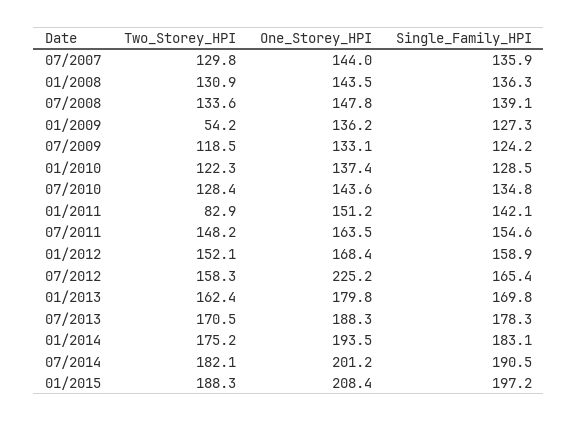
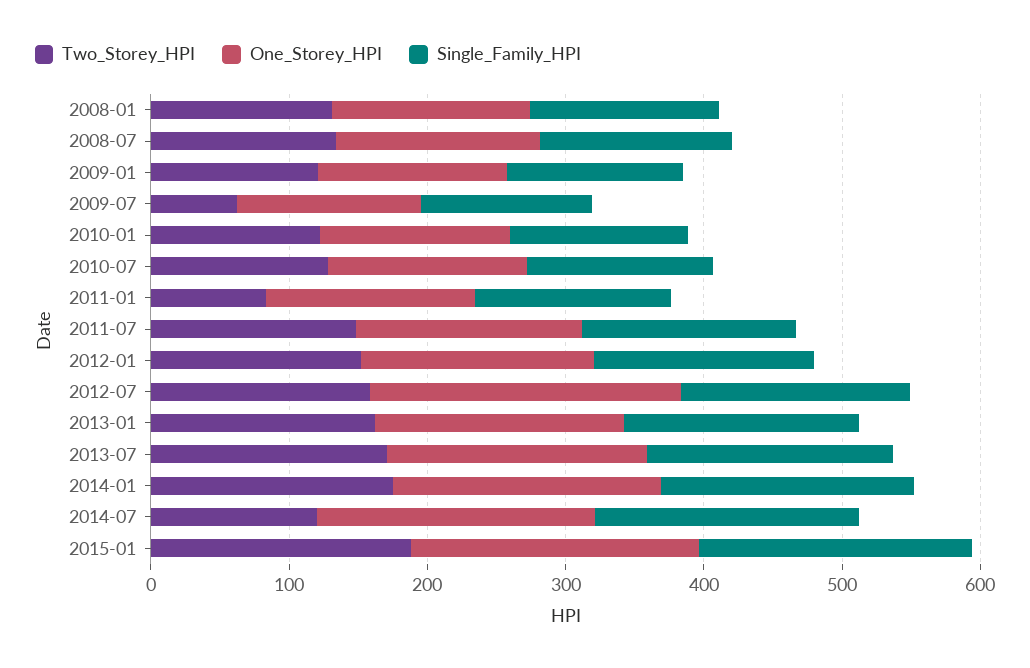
Two_Storey_HPI, 07/2007: 129.8 -> none
One_Storey_HPI, 07/2007: 144 -> none
Single_Family_HPI, 07/2007: 135.9 -> none
Two_Storey_HPI, 01/2009: 54.2 -> 120
Two_Storey_HPI, 07/2009: 118.5 -> 60
Two_Storey_HPI, 07/2014: 182.1 -> 120

